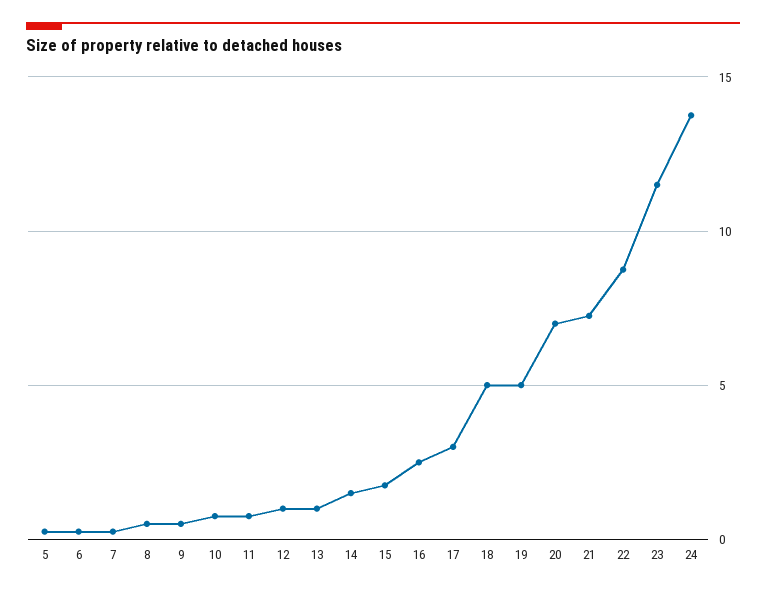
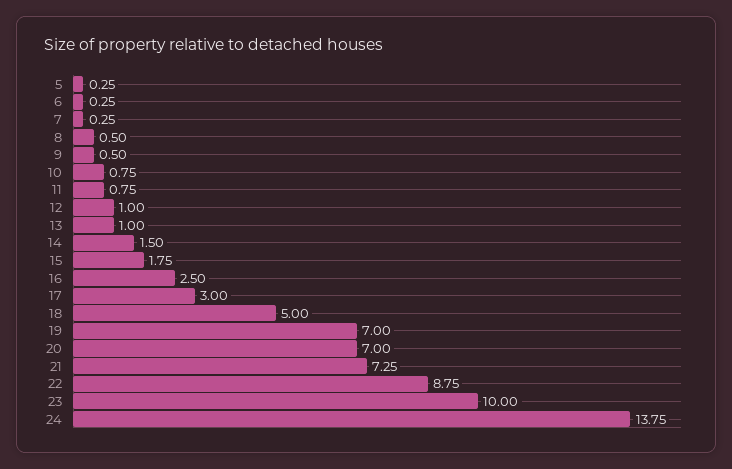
19: 5 -> 7
23: 11.5 -> 10

